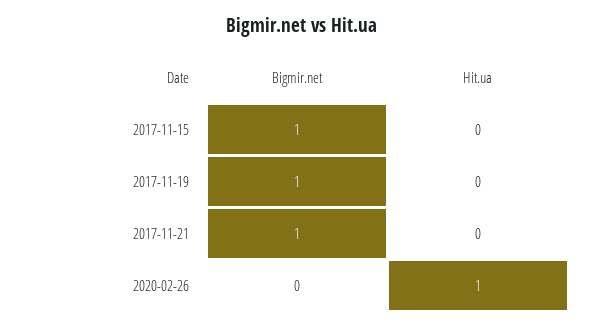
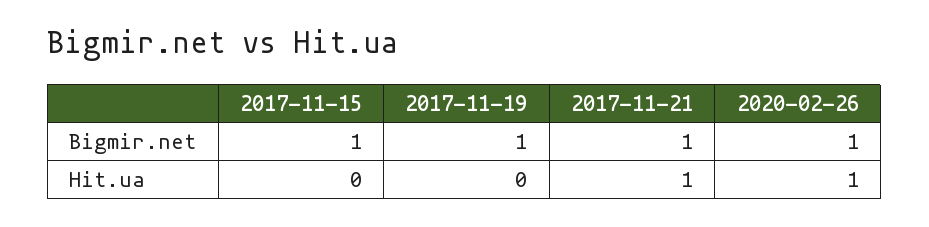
Hit.ua, 2017-11-21: 0 -> 1
Bigmir.net, 2020-02-26: 0 -> 1

